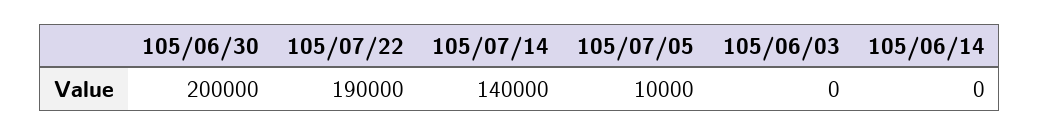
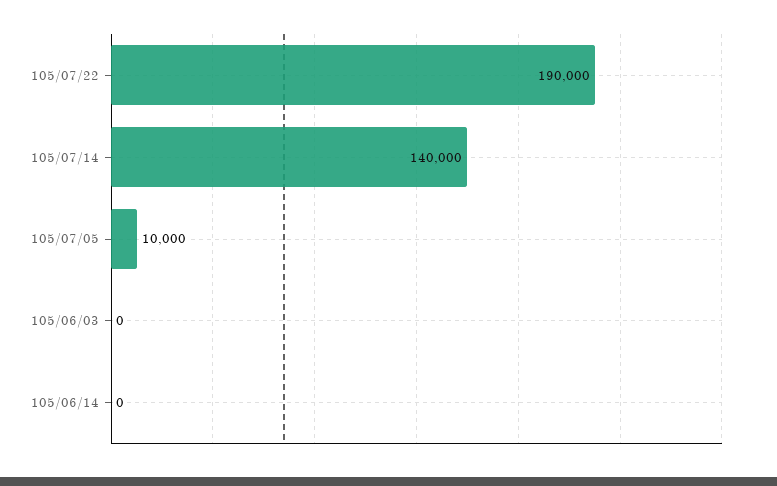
105/06/30: 200000 -> none

